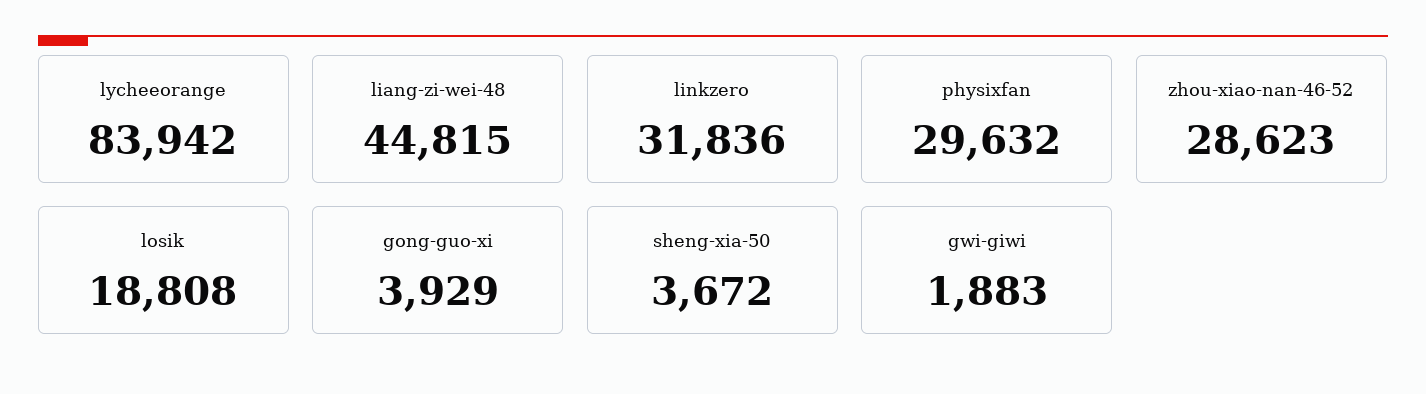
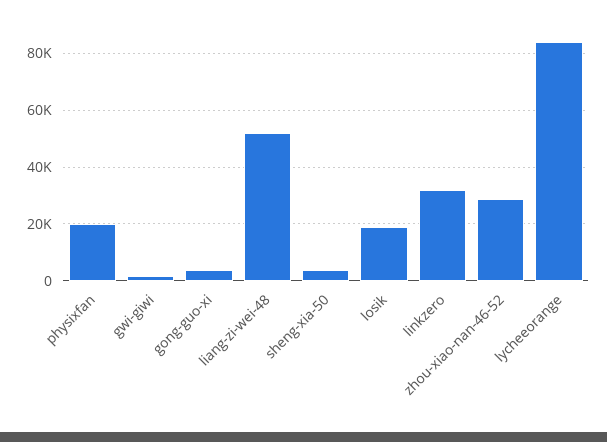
liang-zi-wei-48: 44815 -> 52500
physixfan: 29632 -> 20000

